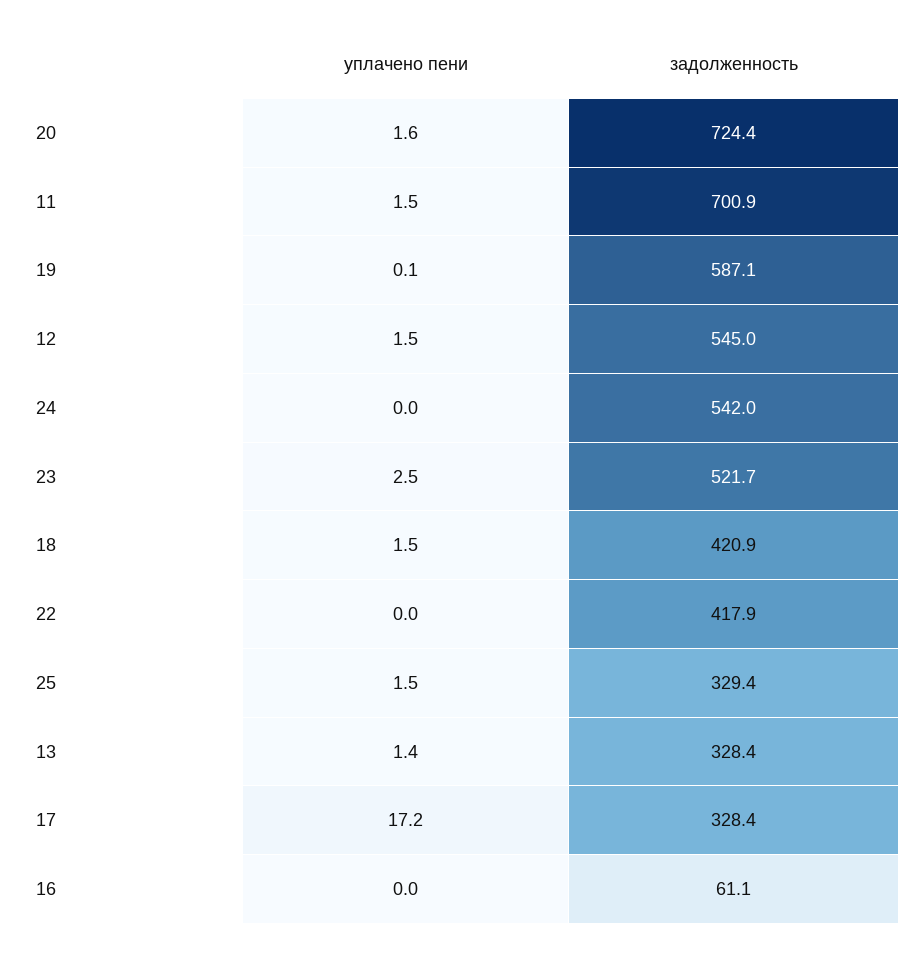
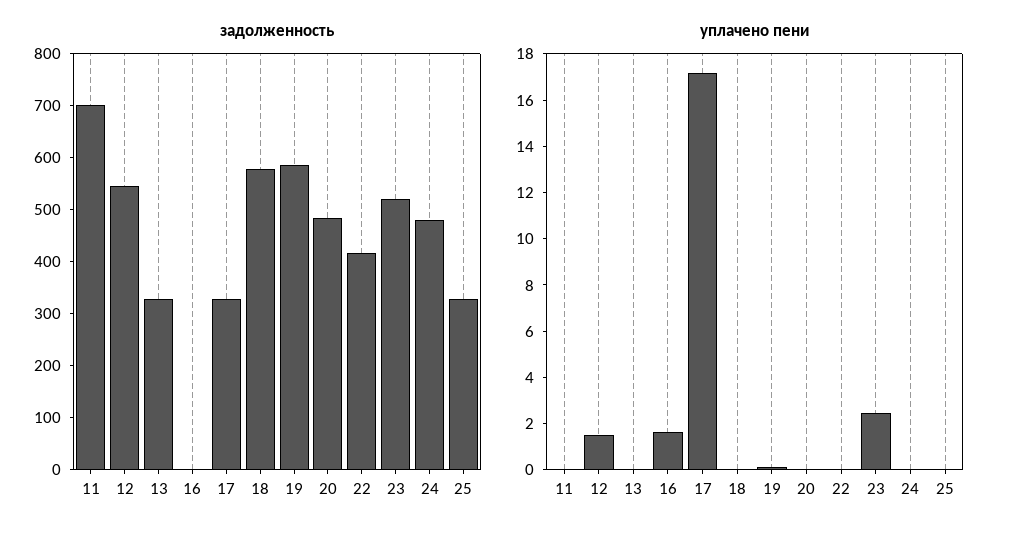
уплачено пени, 20: 1.6 -> 0
задолженность, 20: 724.4 -> 480
уплачено пени, 11: 1.5 -> 0
задолженность, 24: 542 -> 480
уплачено пени, 18: 1.5 -> 0
задолженность, 18: 420.9 -> 580
уплачено пени, 25: 1.5 -> 0
уплачено пени, 13: 1.4 -> 0
уплачено пени, 16: 0 -> 1.5
задолженность, 16: 61.1 -> 0

